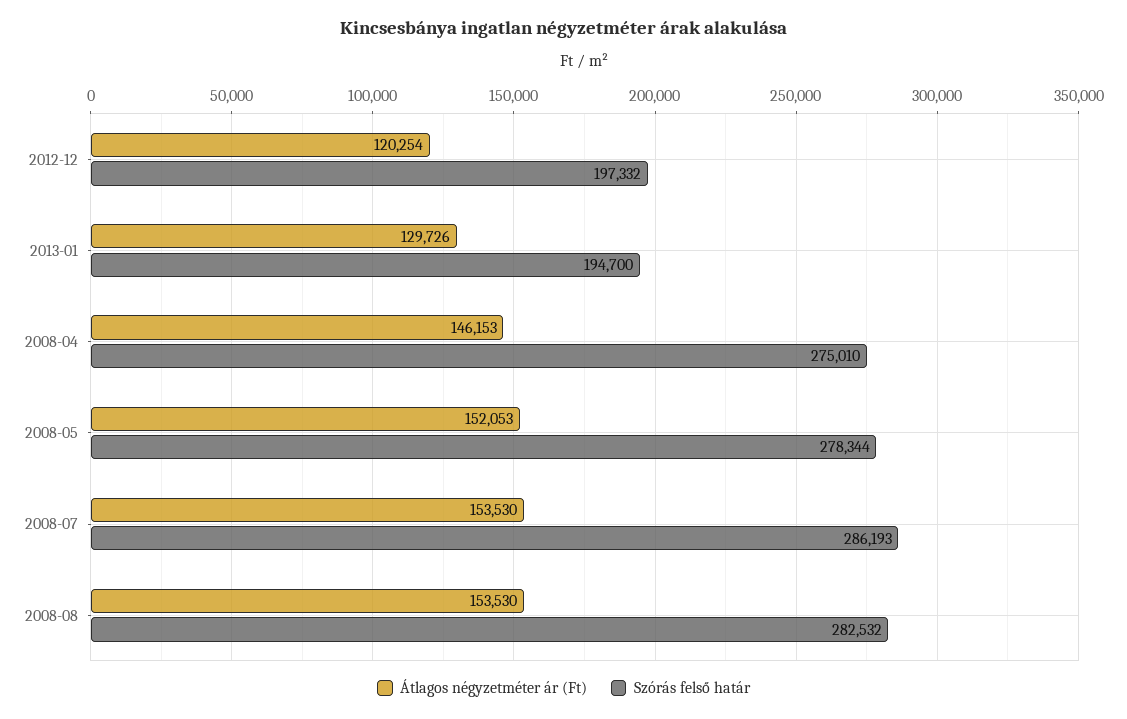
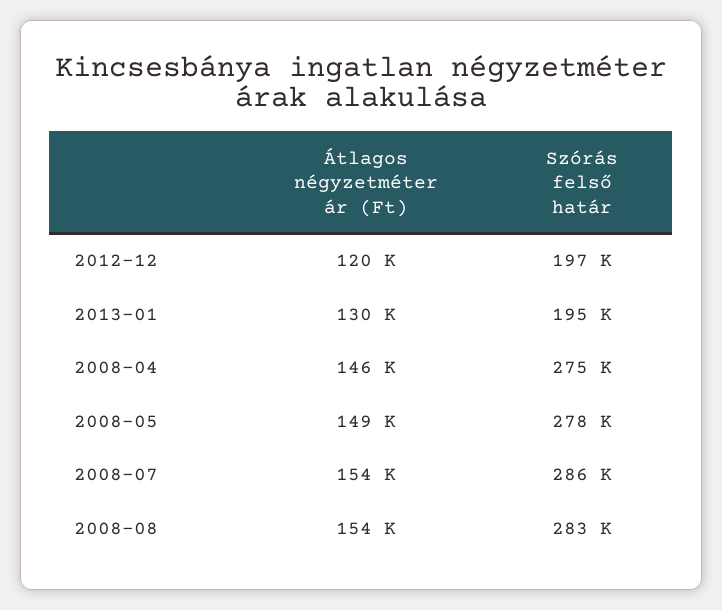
Átlagos négyzetméter ár (Ft), 2008-05: 152053 -> 149000

